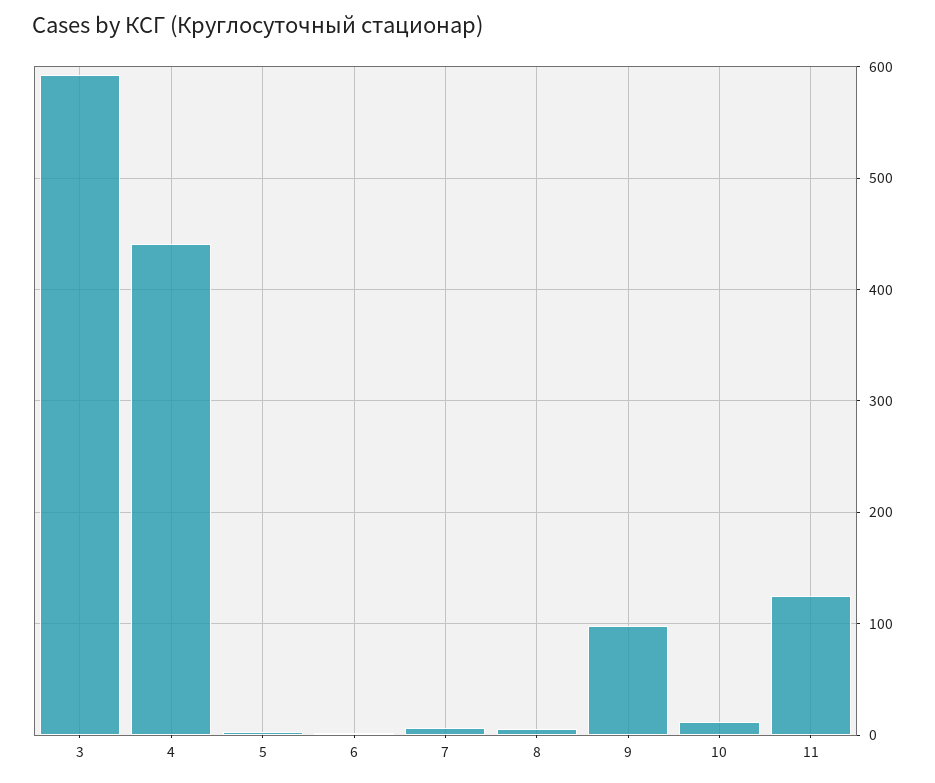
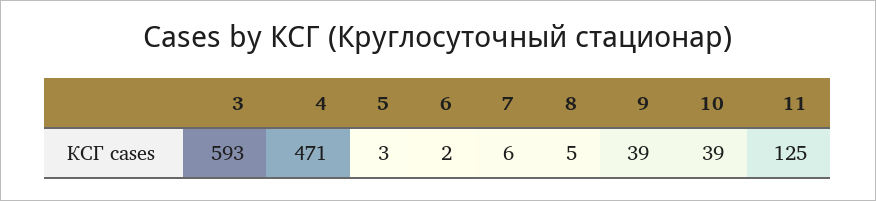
4: 440 -> 471
9: 100 -> 39
10: 10 -> 39

